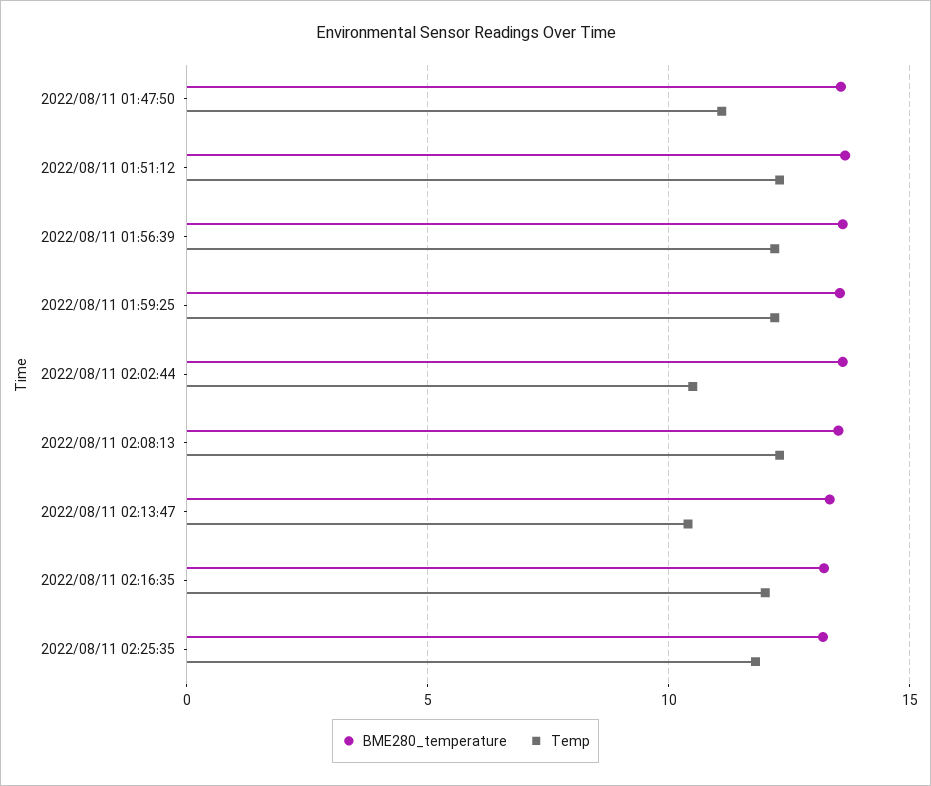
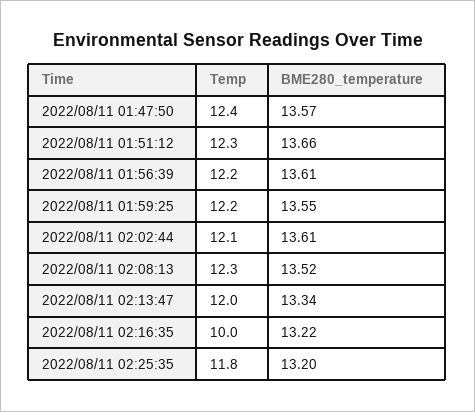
Temp, 2022/08/11 01:47:50: 11 -> 12.4
Temp, 2022/08/11 02:02:44: 10.5 -> 12.1
Temp, 2022/08/11 02:13:47: 10.5 -> 12
Temp, 2022/08/11 02:16:35: 12 -> 10

